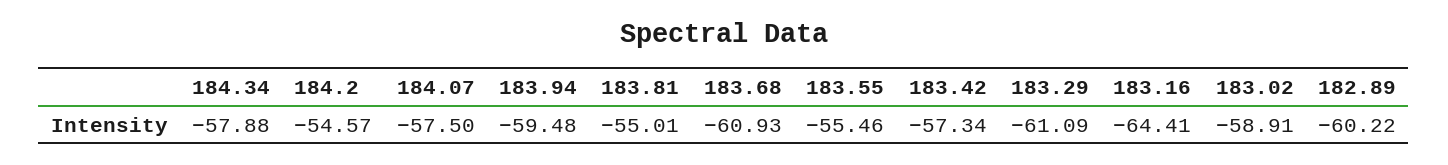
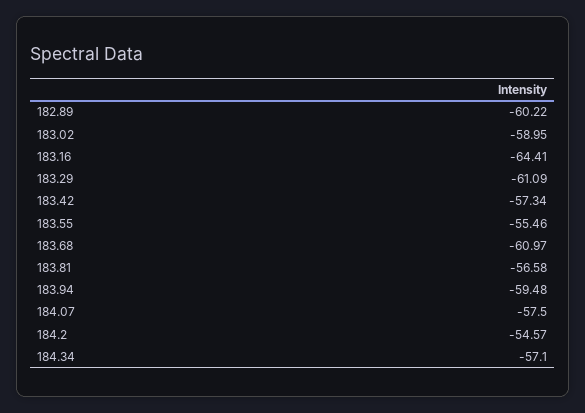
184.34: -57.88 -> -57.1
183.81: -55.01 -> -56.58
183.68: -60.93 -> -60.97
183.02: -58.91 -> -58.95

